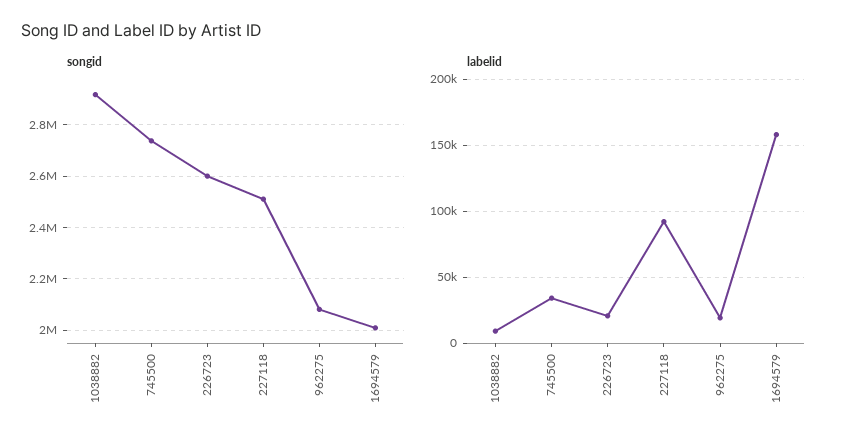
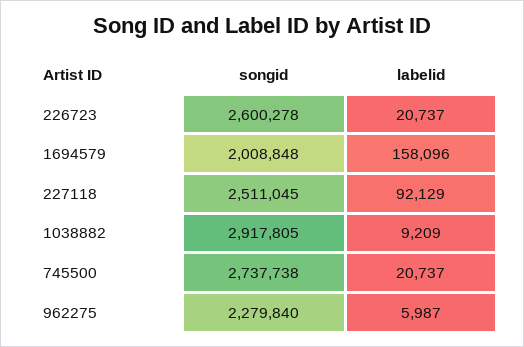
songid, 962275: 2075000 -> 2279840
labelid, 745500: 35000 -> 20737
labelid, 962275: 20000 -> 5987

